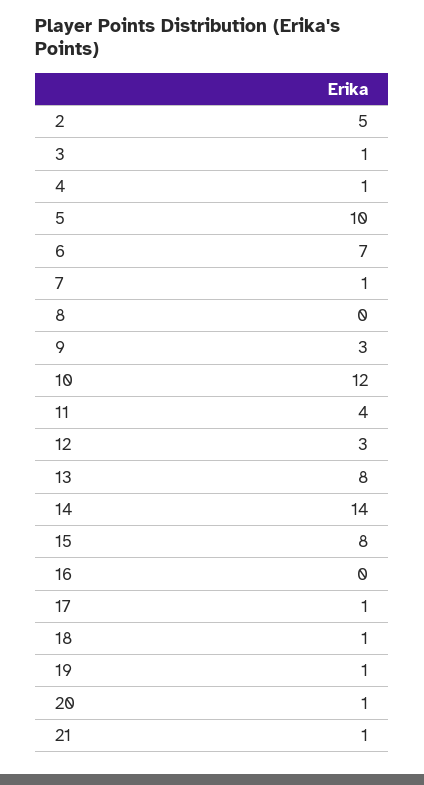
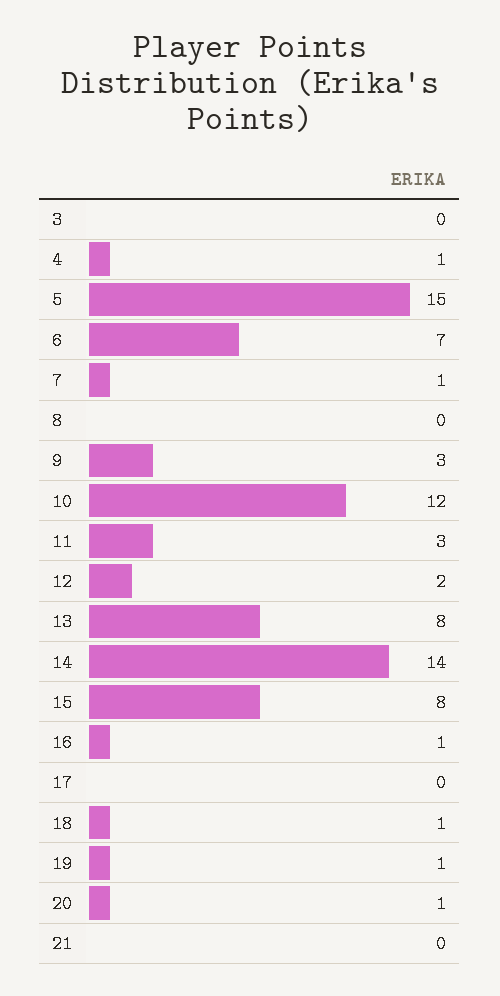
2: 5 -> none
3: 1 -> 0
5: 10 -> 15
11: 4 -> 3
12: 3 -> 2
16: 0 -> 1
17: 1 -> 0
21: 1 -> 0

